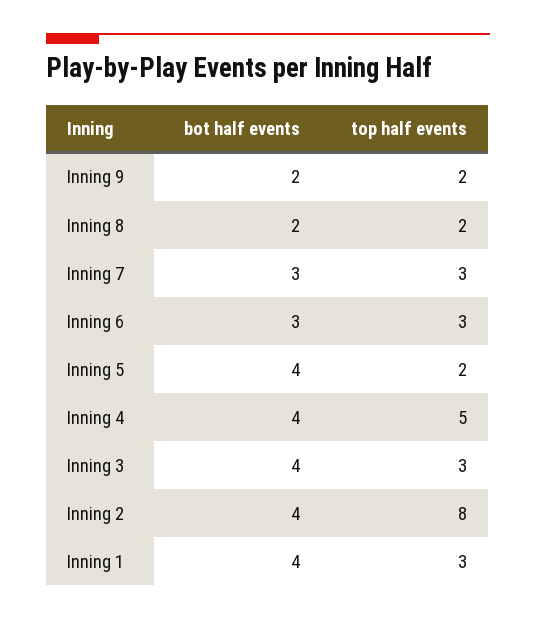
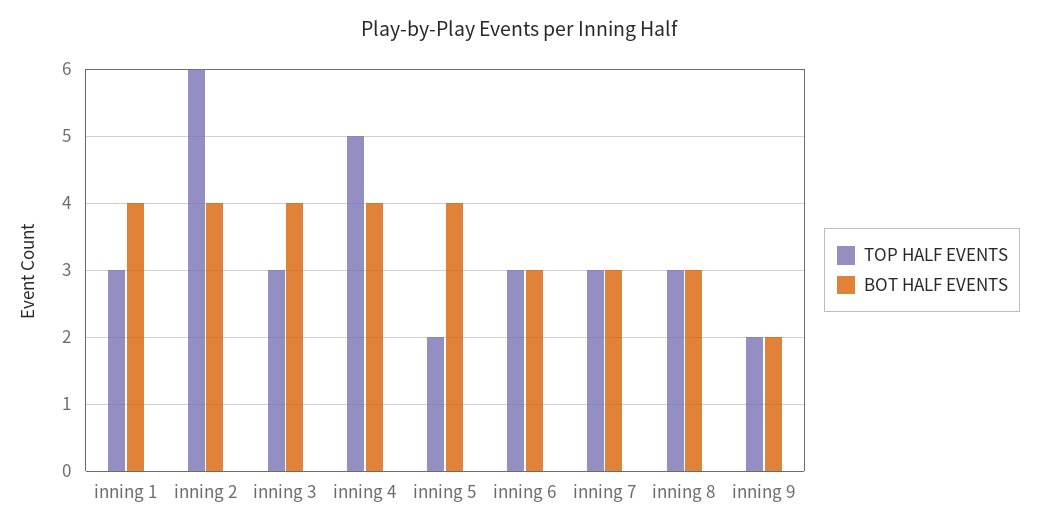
bot half events, Inning 8: 2 -> 3
top half events, Inning 8: 2 -> 3
top half events, Inning 2: 8 -> 6

